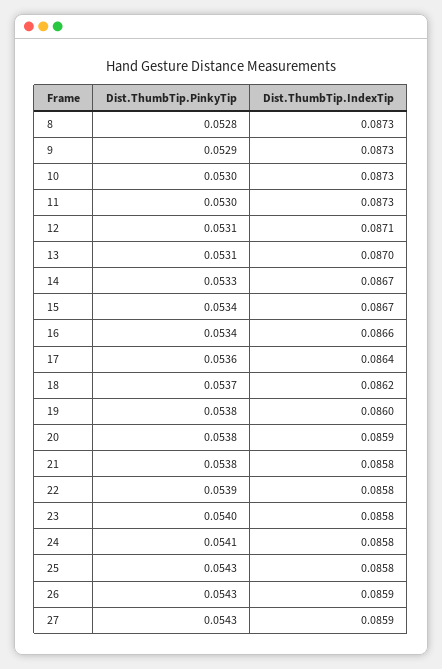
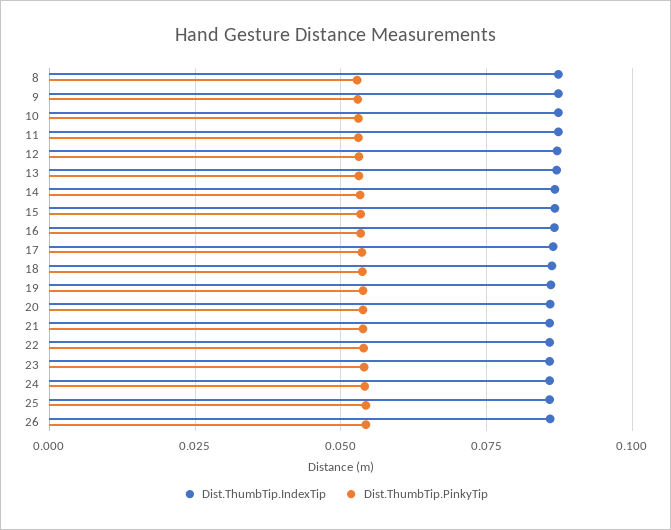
Dist.ThumbTip.PinkyTip, 27: 0.0543 -> none
Dist.ThumbTip.IndexTip, 27: 0.0859 -> none

